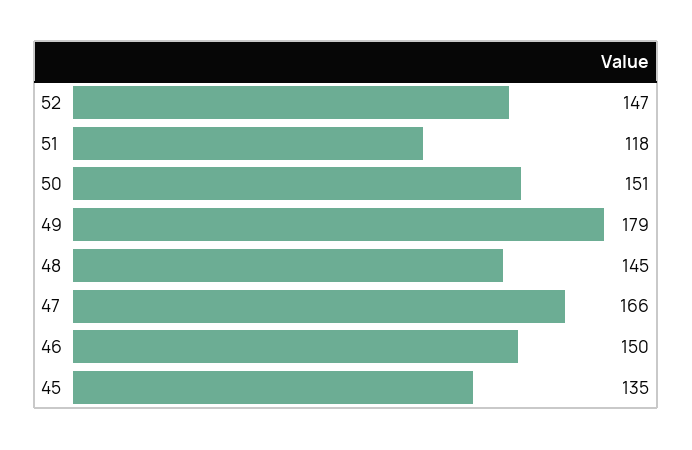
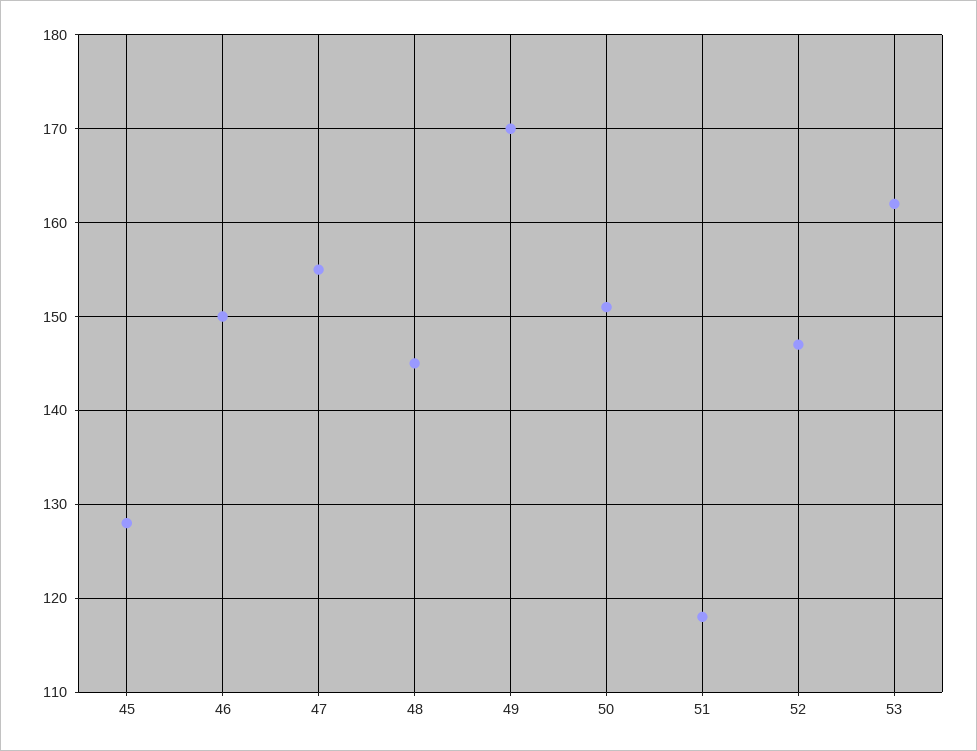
49: 179 -> 170
47: 166 -> 155
45: 135 -> 128
53: none -> 162

